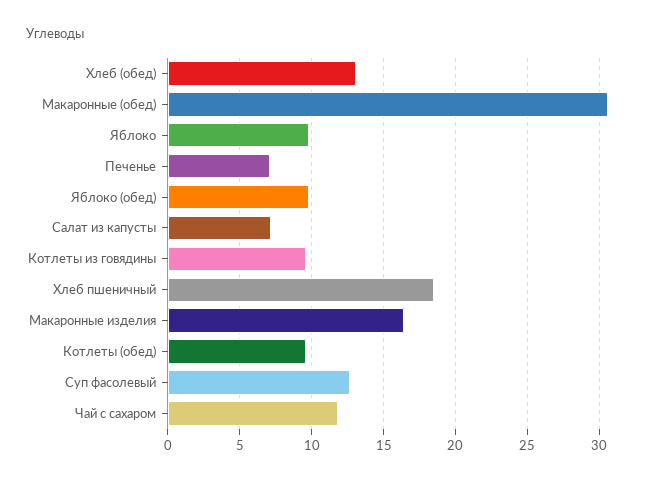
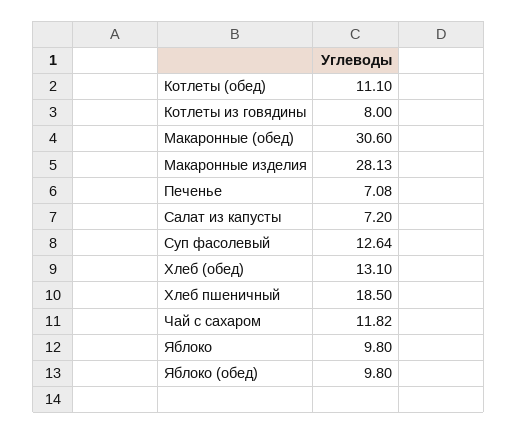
Котлеты из говядины: 9.5 -> 8
Макаронные изделия: 16.5 -> 28.13
Котлеты (обед): 9.5 -> 11.1

